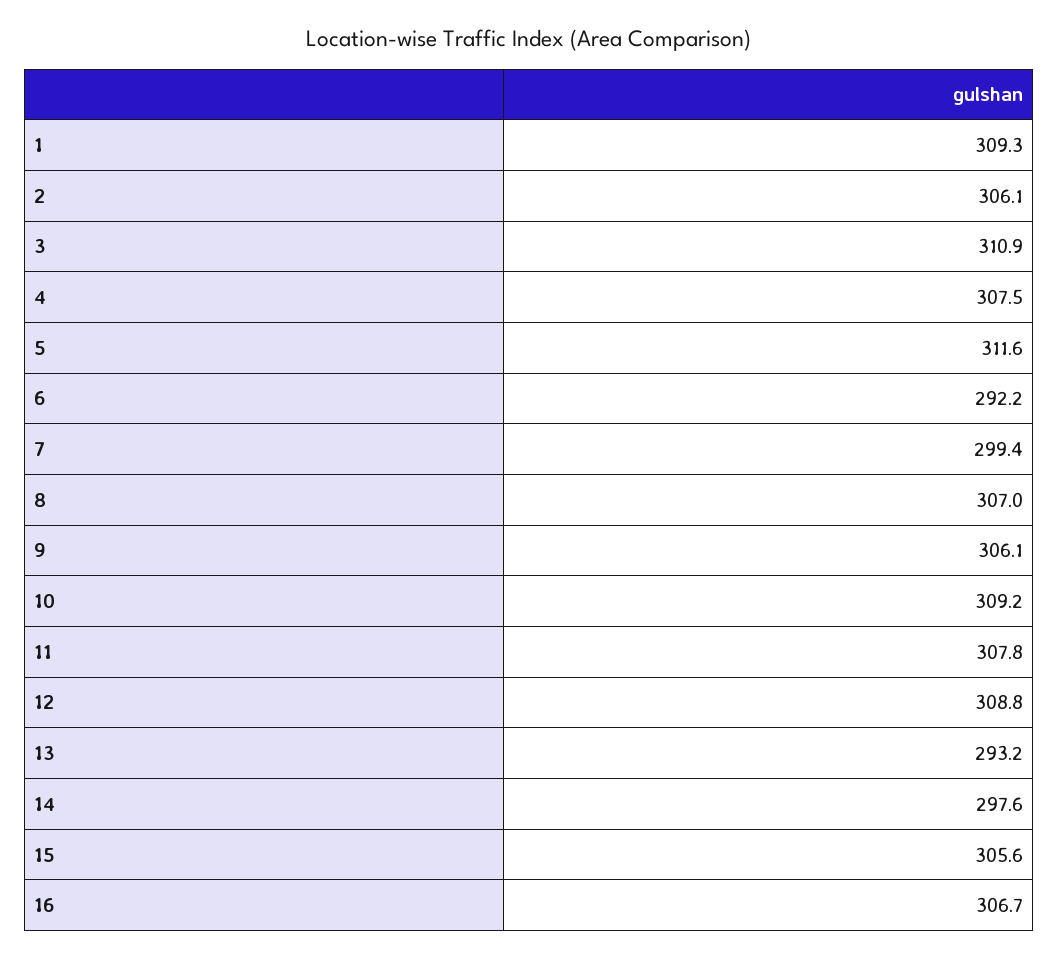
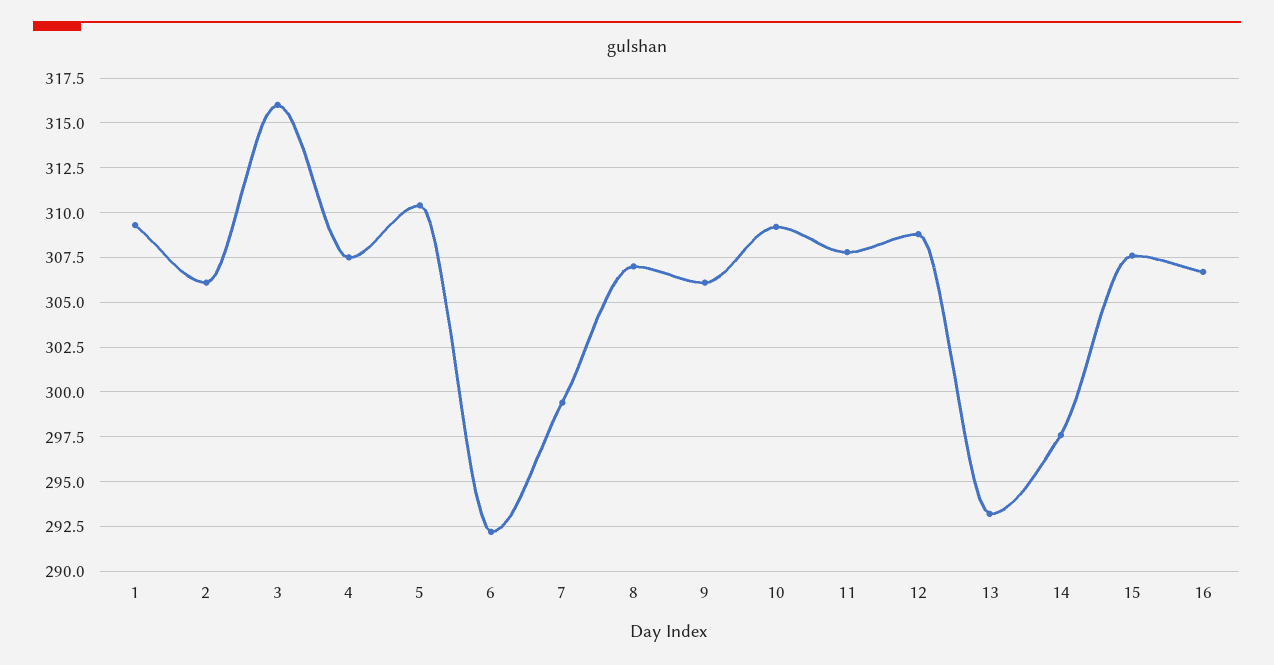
3: 310.9 -> 316
5: 311.6 -> 310.5
15: 305.6 -> 307.5

